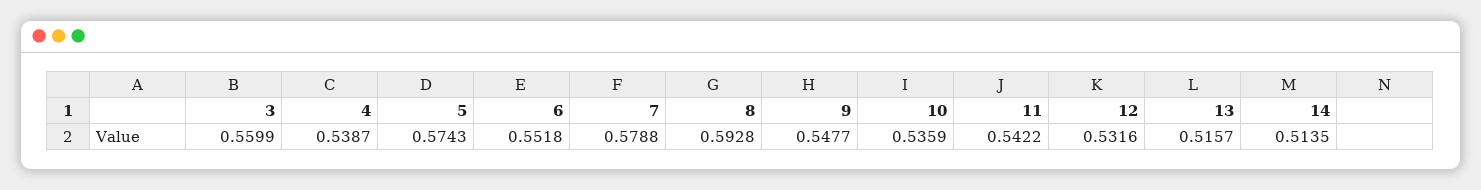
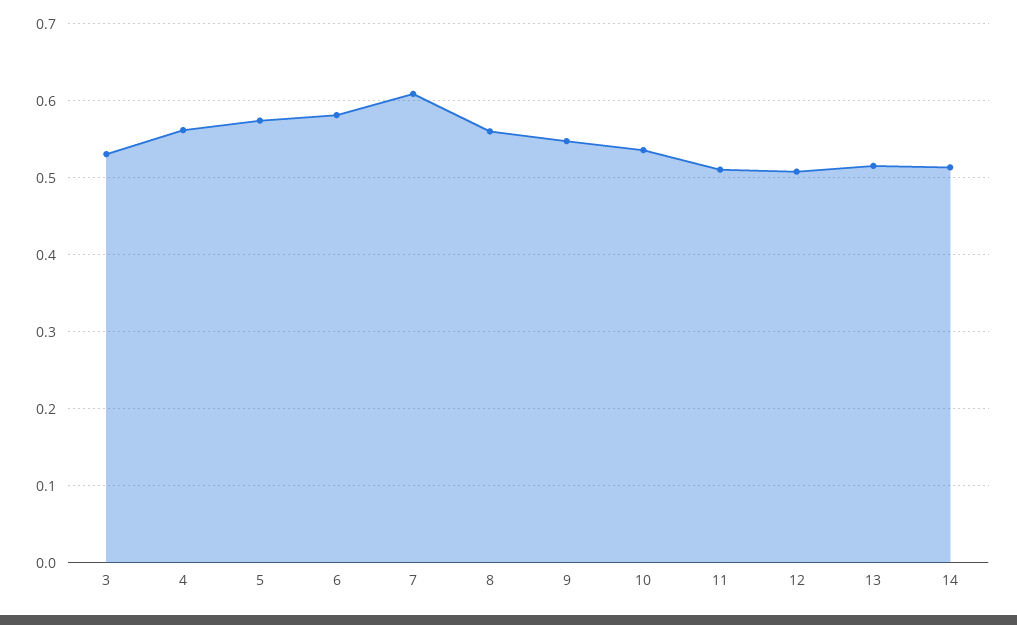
3: 0.5599 -> 0.53
4: 0.5387 -> 0.56
6: 0.5518 -> 0.58
7: 0.5788 -> 0.61
8: 0.5928 -> 0.56
11: 0.5422 -> 0.51
12: 0.5316 -> 0.51

